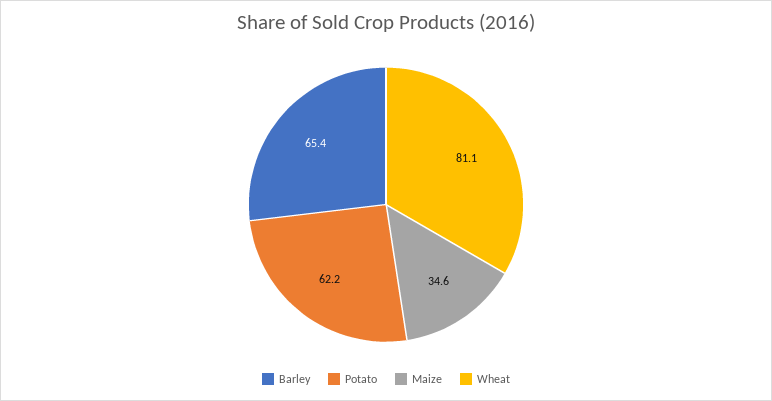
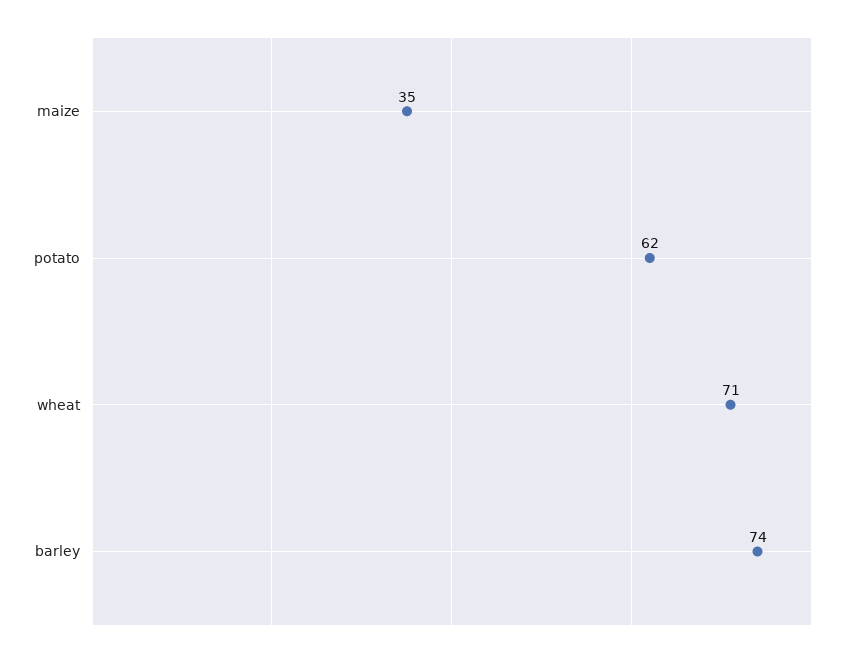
Barley: 65.4 -> 74
Wheat: 81.1 -> 71

